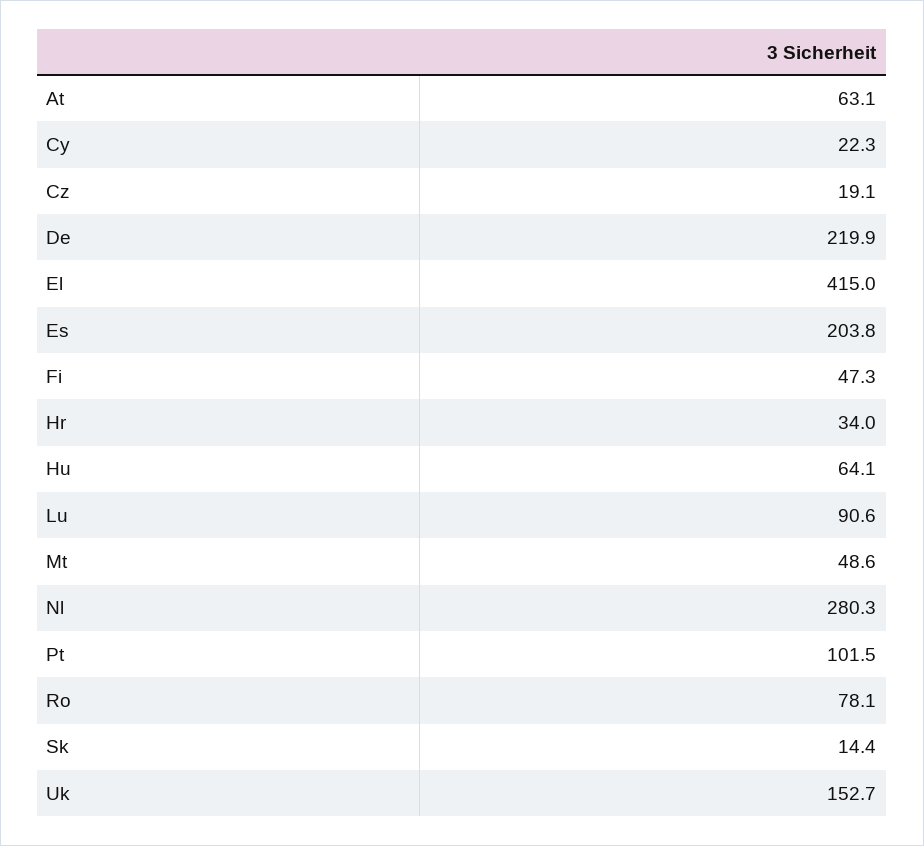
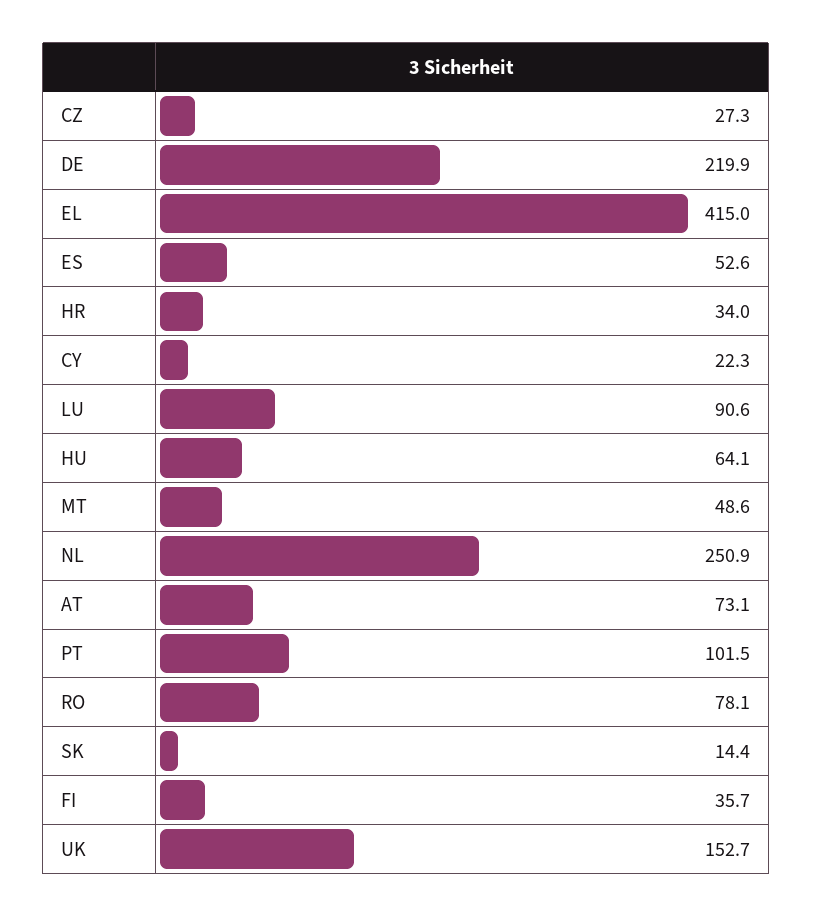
At: 63.1 -> 73.1
Cz: 19.1 -> 27.3
Es: 203.8 -> 52.6
Fi: 47.3 -> 35.7
Nl: 280.3 -> 250.9

